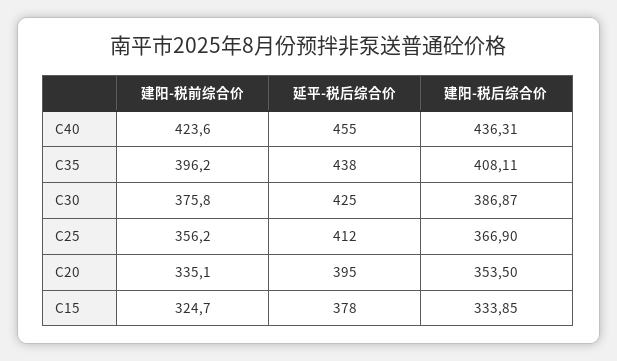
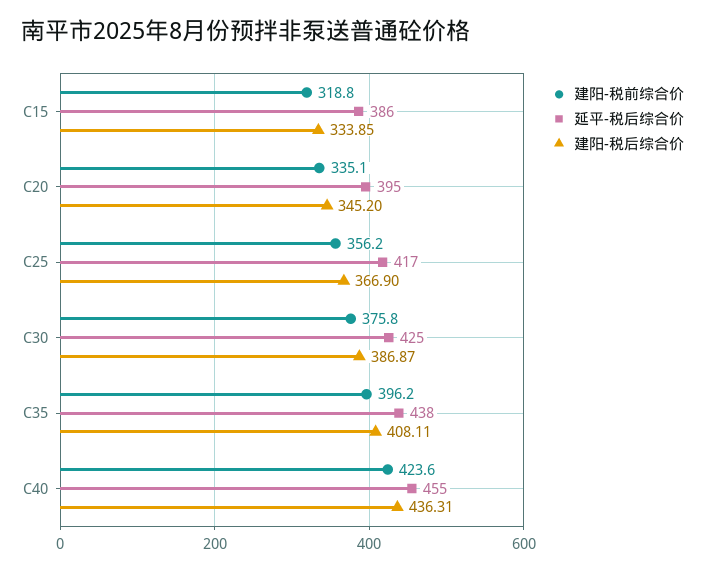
延平-税后综合价, C25: 412 -> 417
建阳-税后综合价, C20: 353.5 -> 345.2
建阳-税前综合价, C15: 324.7 -> 318.8
延平-税后综合价, C15: 378 -> 386

